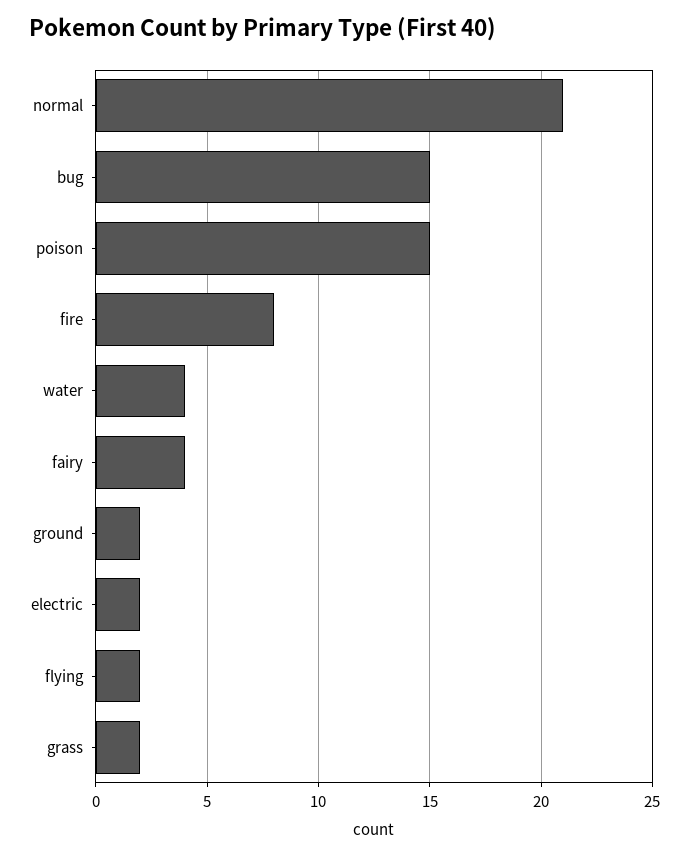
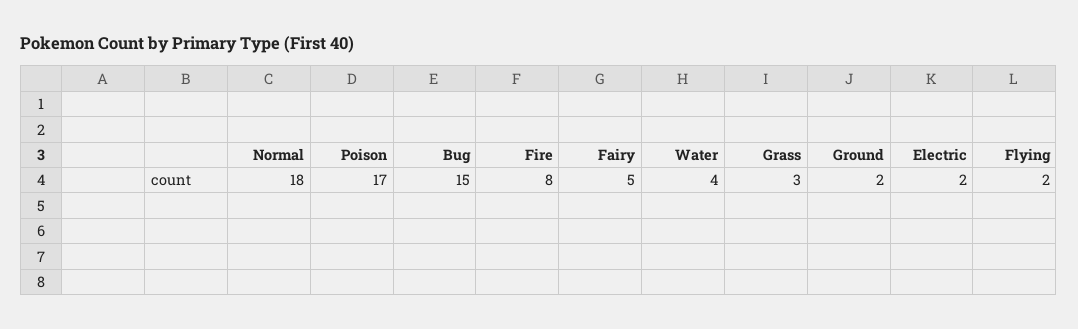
normal: 21 -> 18
poison: 15 -> 17
fairy: 4 -> 5
grass: 2 -> 3

